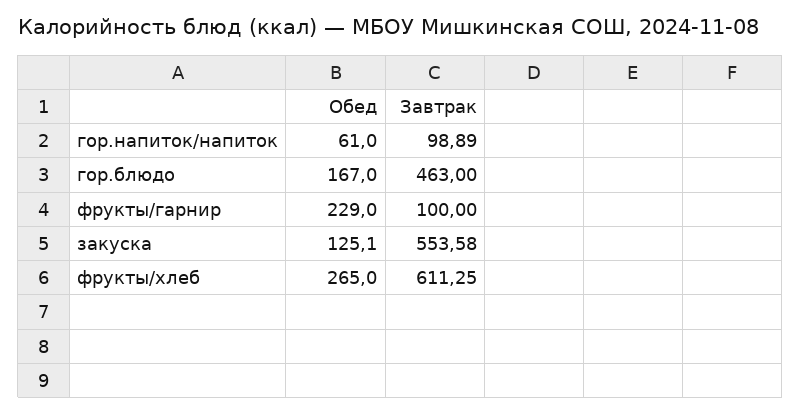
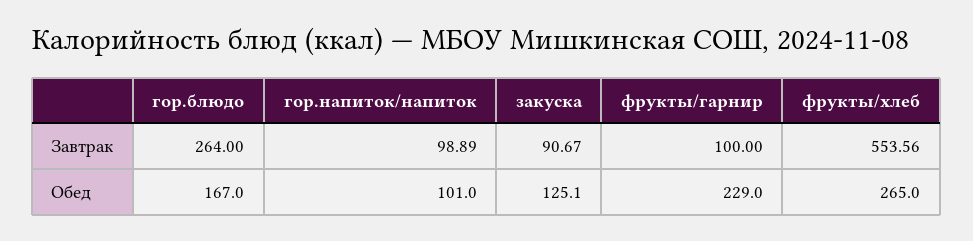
Обед, гор.напиток/напиток: 61 -> 101
Завтрак, гор.блюдо: 463 -> 264
Завтрак, закуска: 553.58 -> 90.67
Завтрак, фрукты/хлеб: 611.25 -> 553.56

